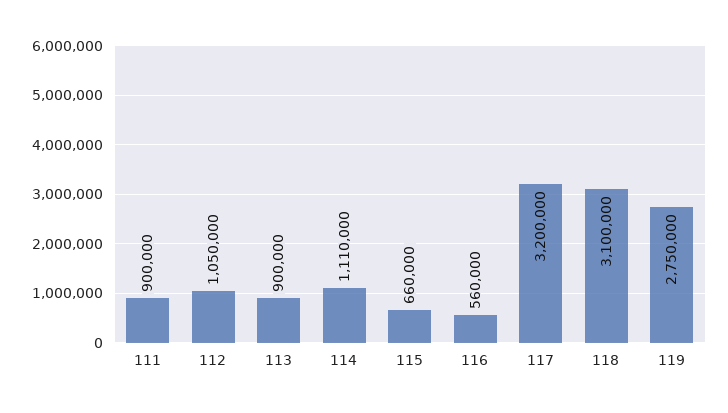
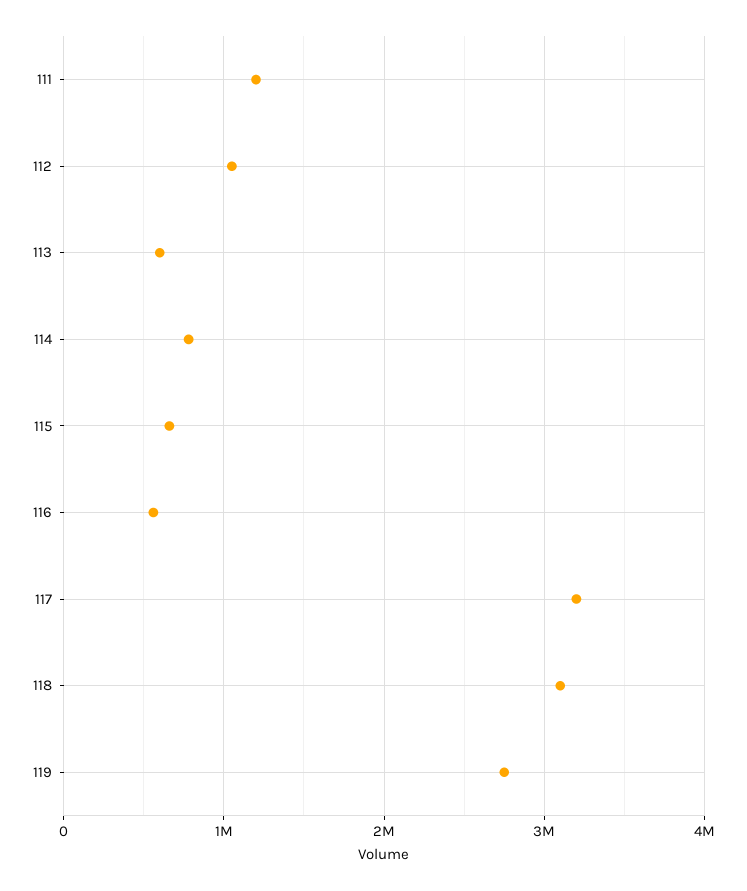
111: 900000 -> 1200000
113: 900000 -> 600000
114: 1110000 -> 800000

